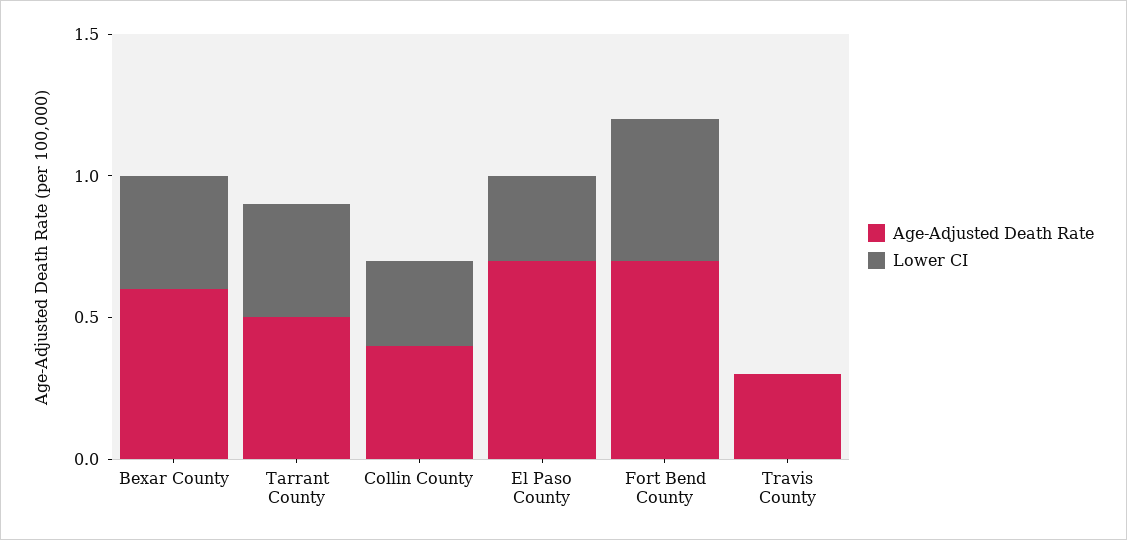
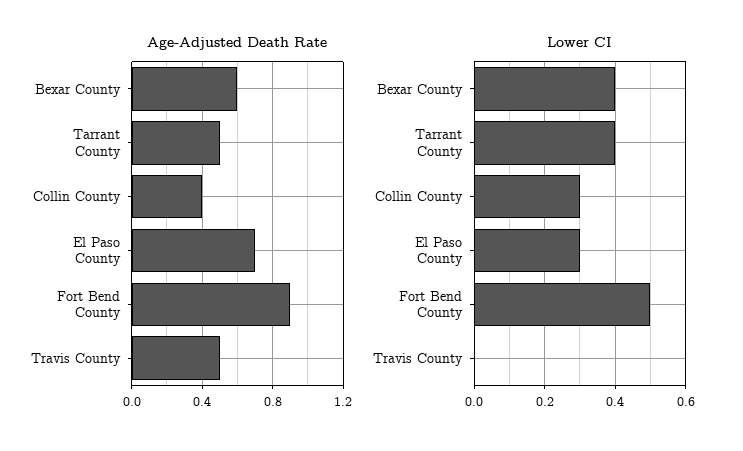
Age-Adjusted Death Rate, Fort Bend County: 0.7 -> 0.9
Age-Adjusted Death Rate, Travis County: 0.3 -> 0.5

